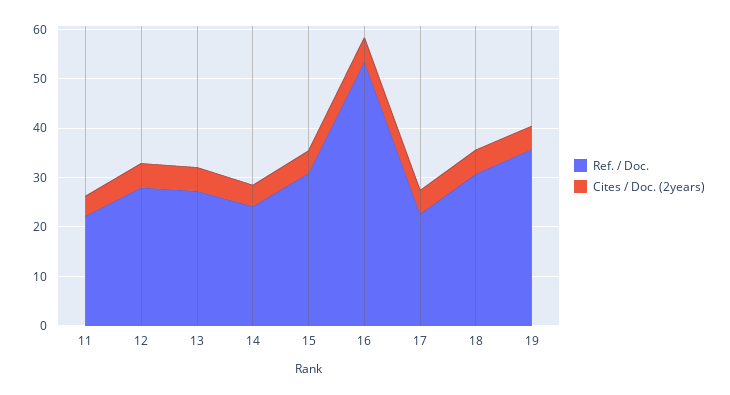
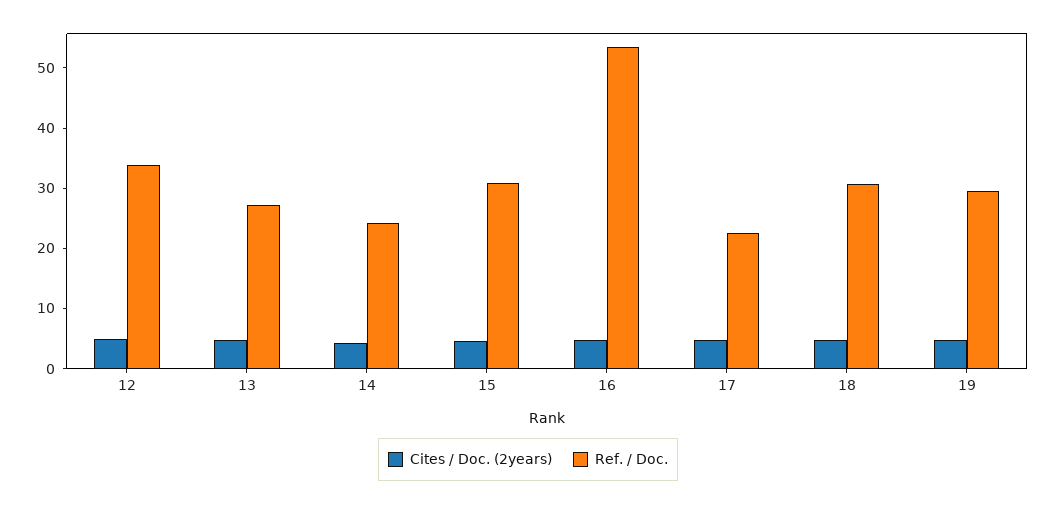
Ref. / Doc., 11: 22 -> none
Cites / Doc. (2years), 11: 4 -> none
Ref. / Doc., 12: 28 -> 34
Ref. / Doc., 19: 36 -> 30

